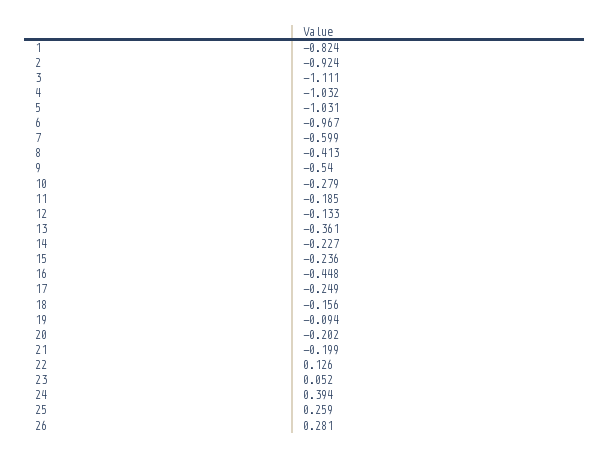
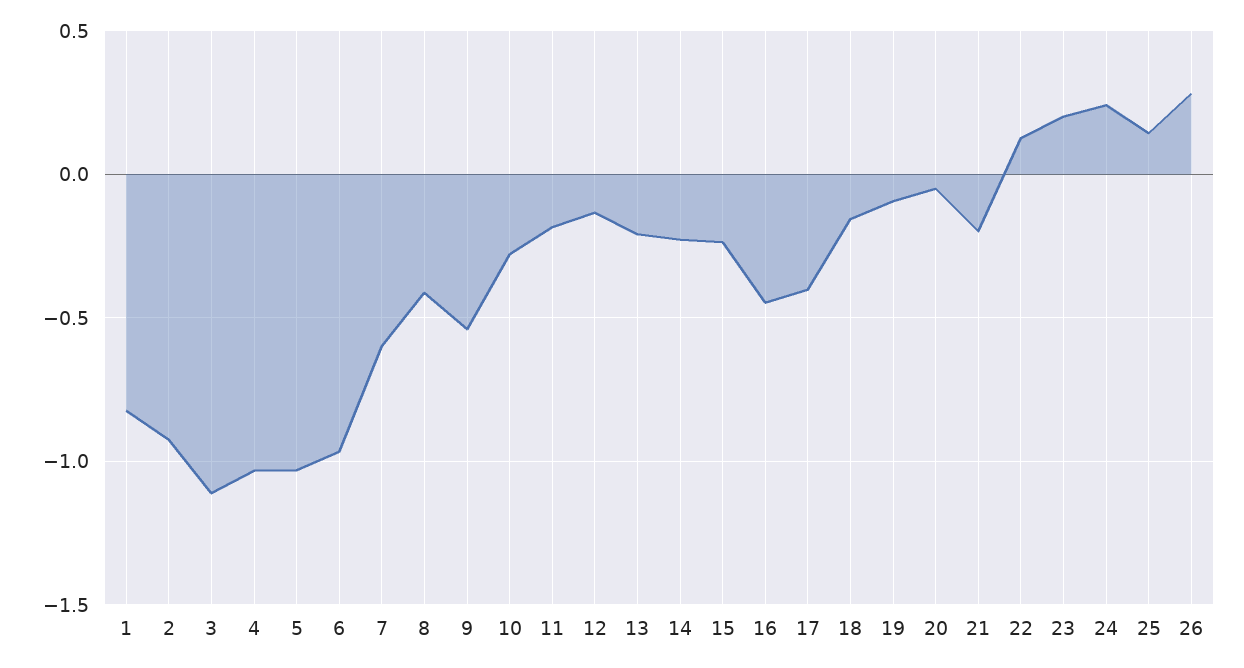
13: -0.361 -> -0.2
17: -0.249 -> -0.4
20: -0.202 -> -0.05
23: 0.052 -> 0.2
24: 0.394 -> 0.25
25: 0.259 -> 0.15

